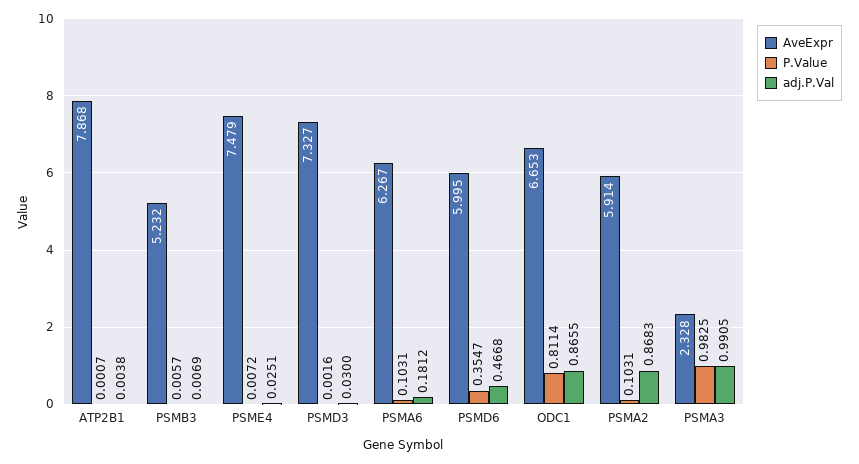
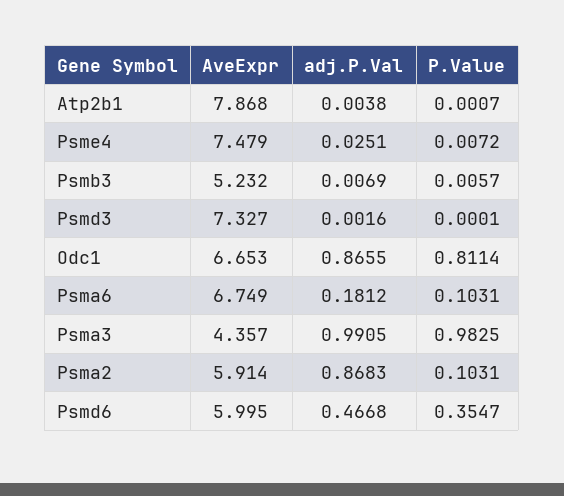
P.Value, PSMD3: 0.0016 -> 0.0001
adj.P.Val, PSMD3: 0.03 -> 0.0016
AveExpr, PSMA6: 6.267 -> 6.749
AveExpr, PSMA3: 2.328 -> 4.357

